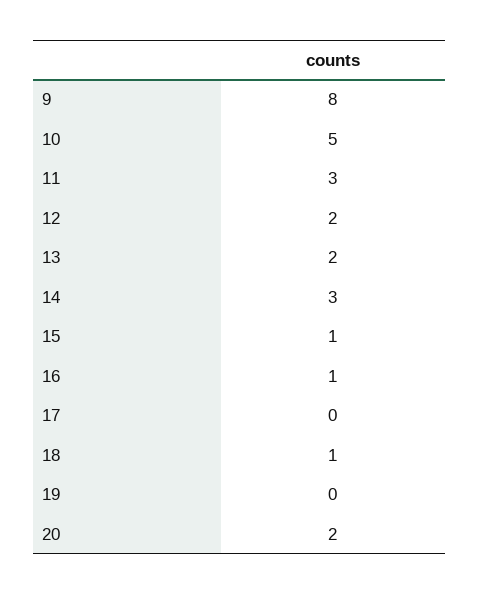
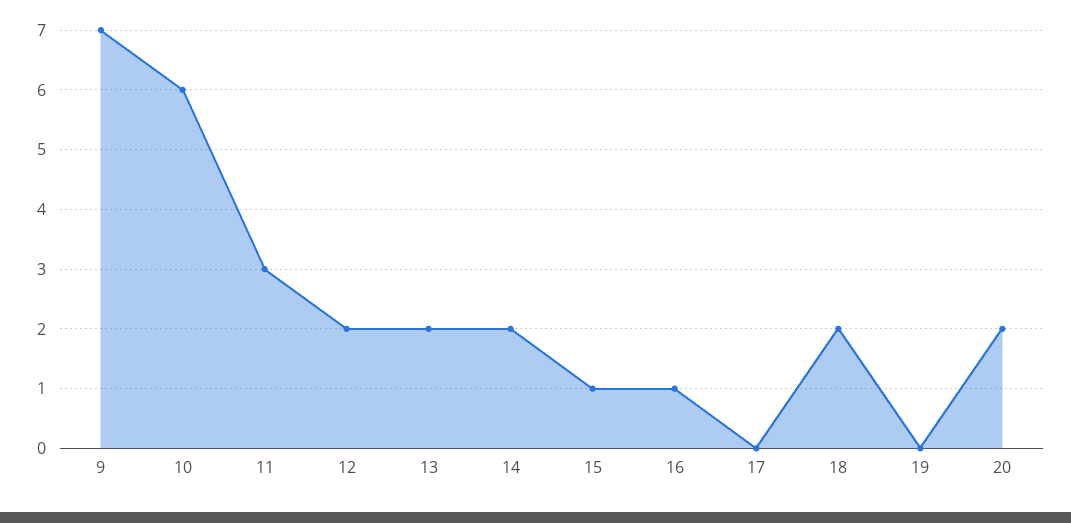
9: 8 -> 7
10: 5 -> 6
14: 3 -> 2
18: 1 -> 2

